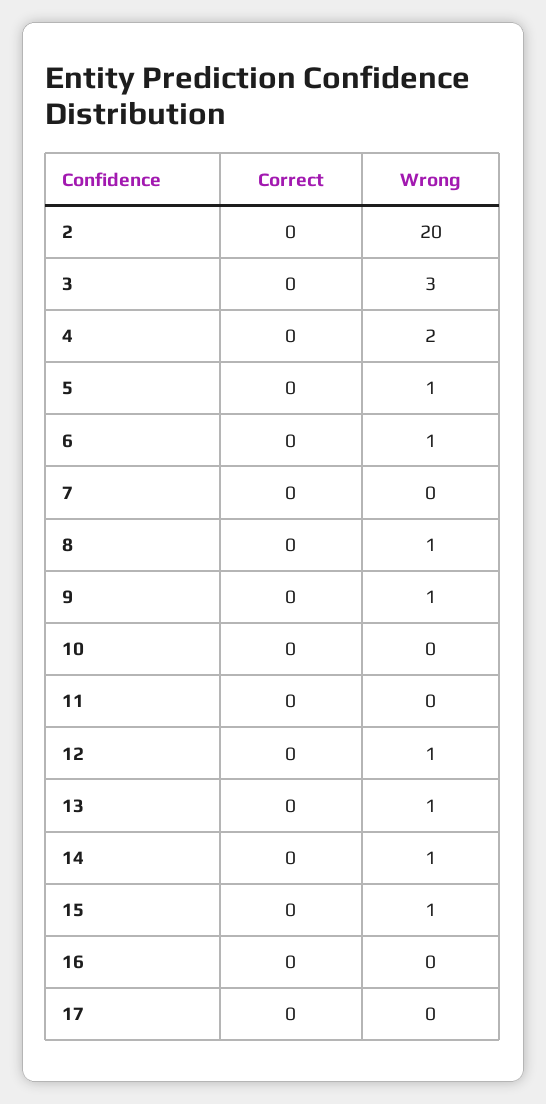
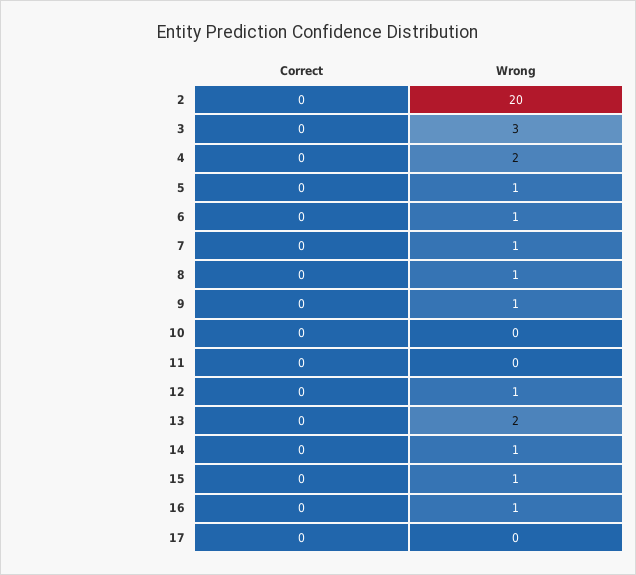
Wrong, 7: 0 -> 1
Wrong, 13: 1 -> 2
Wrong, 16: 0 -> 1

